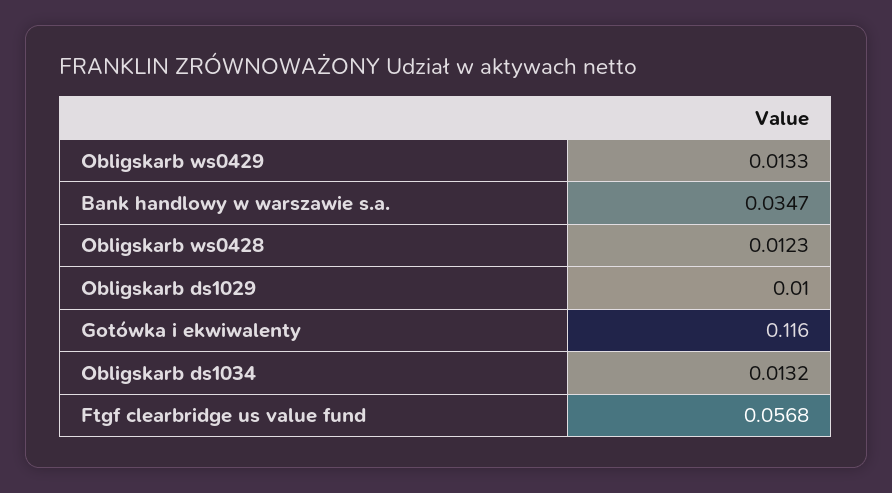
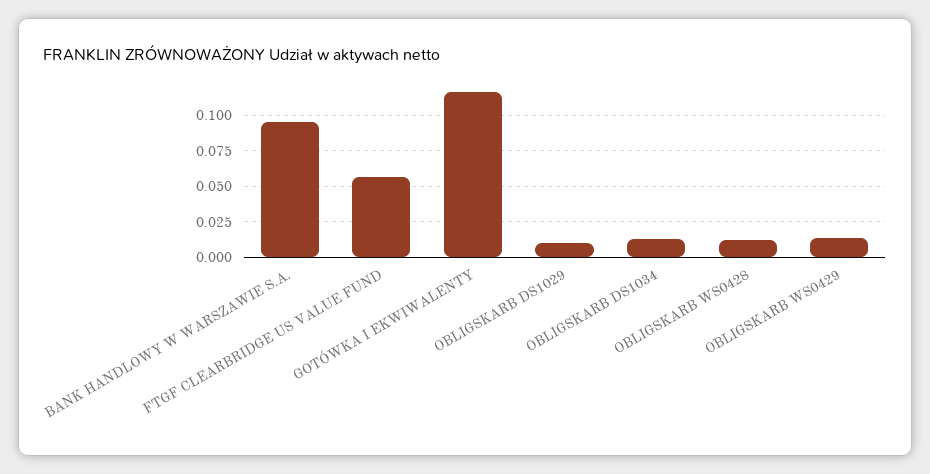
Bank handlowy w warszawie s.a.: 0.0347 -> 0.095

